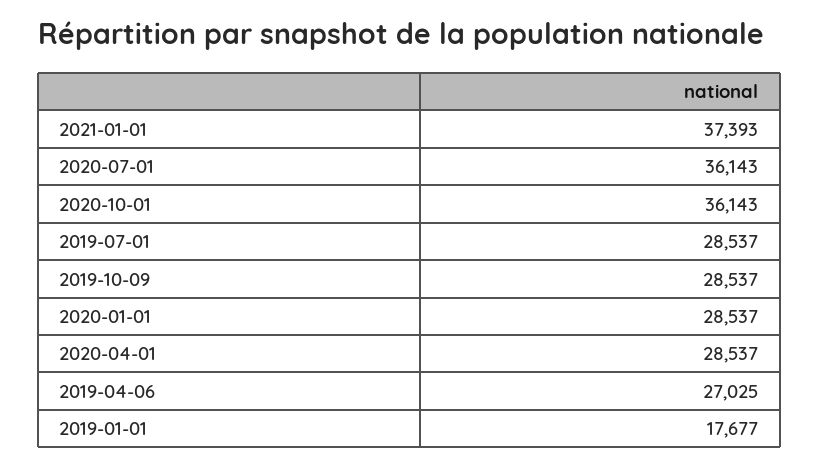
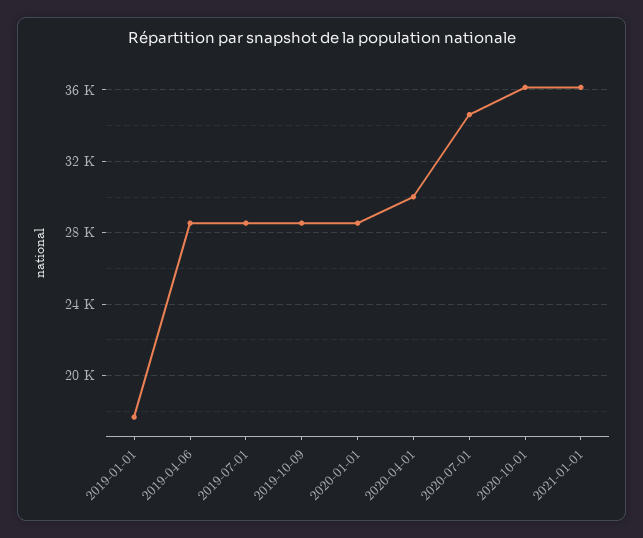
2021-01-01: 37393 -> 36000
2020-07-01: 36143 -> 34500
2020-04-01: 28537 -> 30000
2019-04-06: 27025 -> 28500

